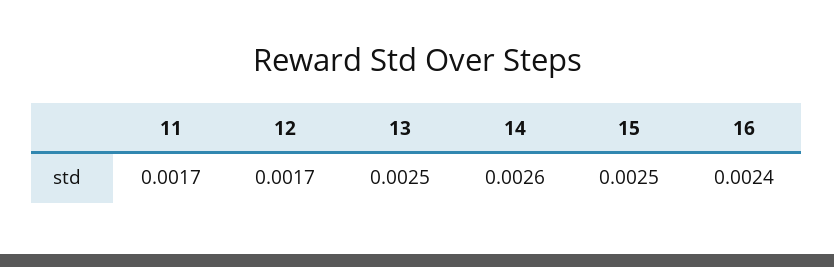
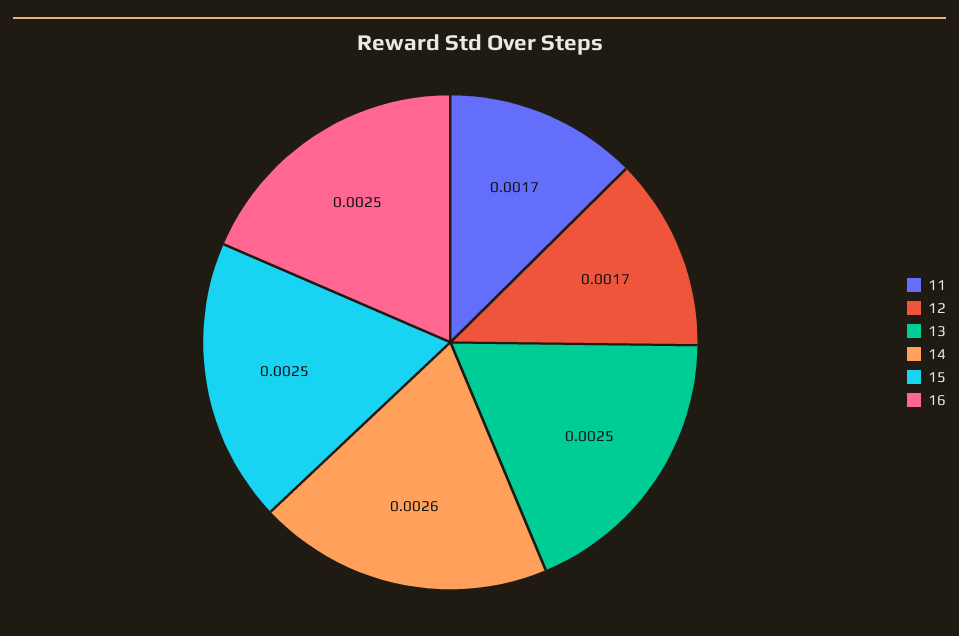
16: 0.0024 -> 0.0025

